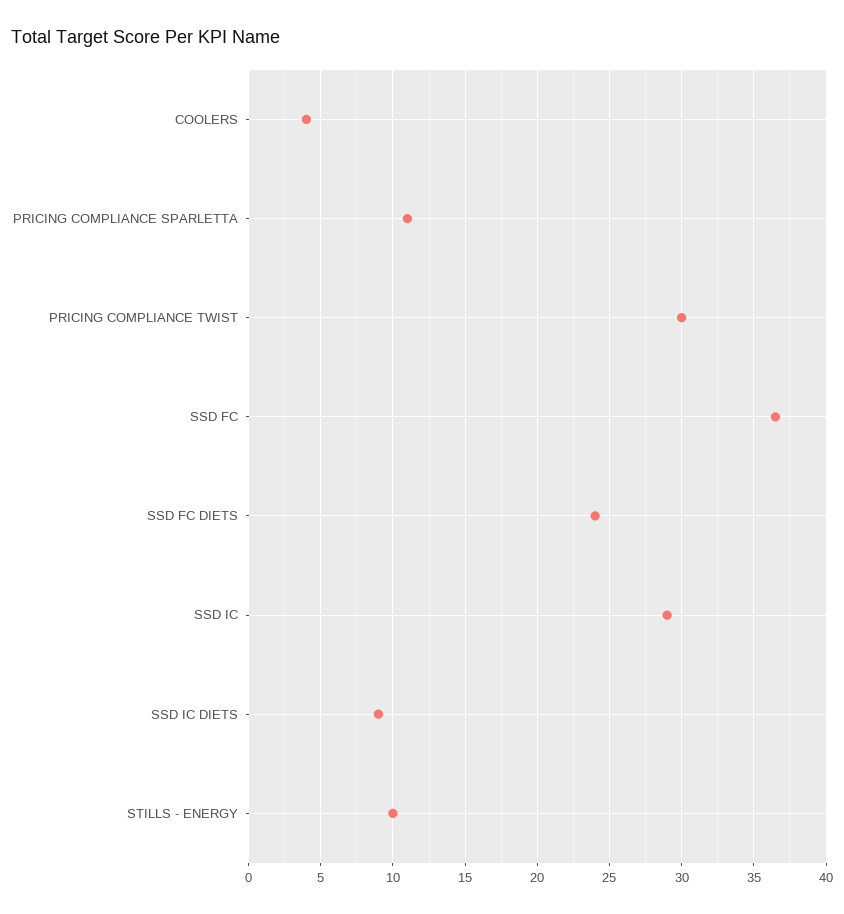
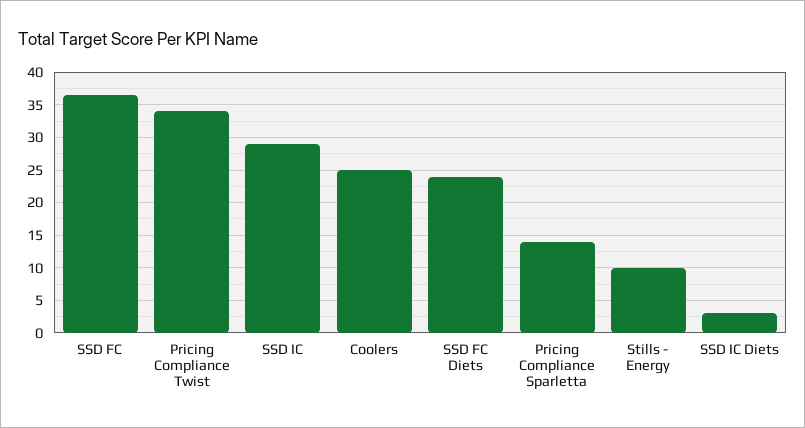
COOLERS: 4 -> 25
PRICING COMPLIANCE SPARLETTA: 11 -> 14
PRICING COMPLIANCE TWIST: 30 -> 34
SSD IC DIETS: 9 -> 3

